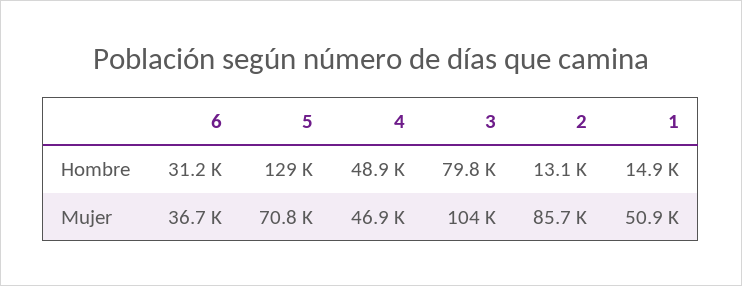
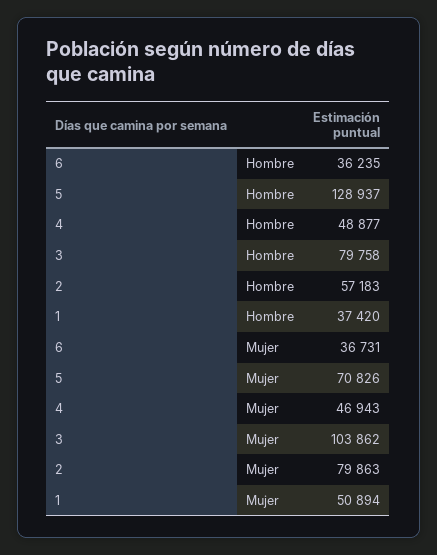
6, Hombre: 31200 -> 36235
2, Hombre: 13100 -> 57183
1, Hombre: 14900 -> 37420
2, Mujer: 85700 -> 79863

